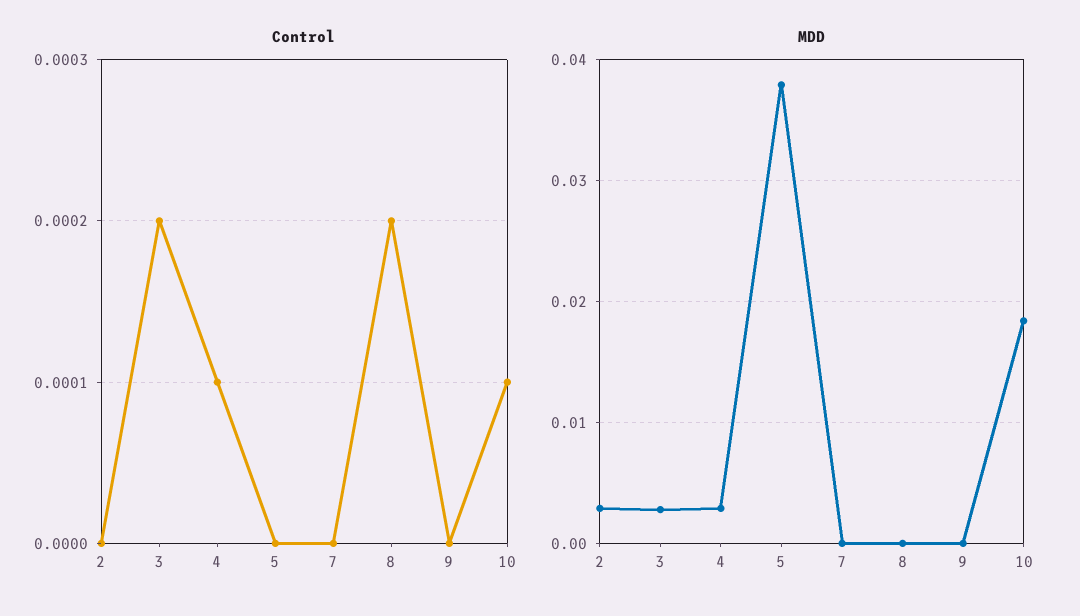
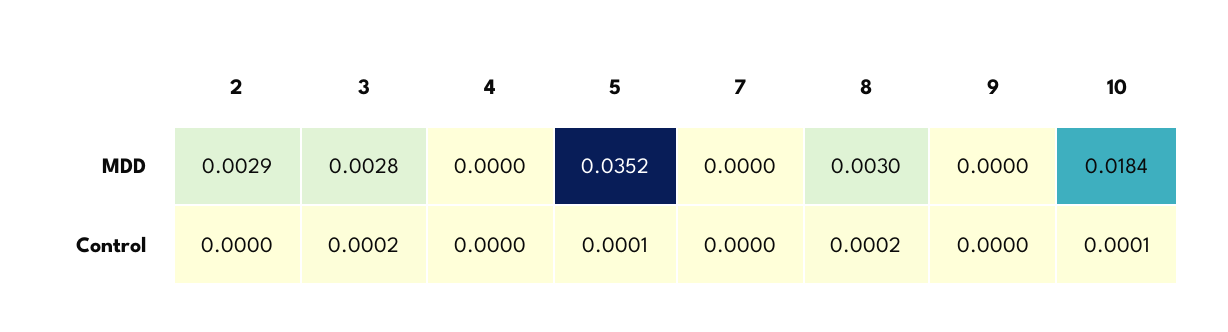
Control, 4: 0.0001 -> 0
Control, 5: 0 -> 0.0001
MDD, 4: 0.003 -> 0
MDD, 5: 0.038 -> 0.0352
MDD, 8: 0 -> 0.003

